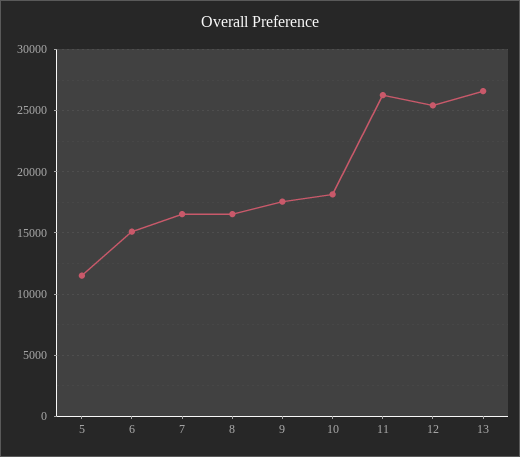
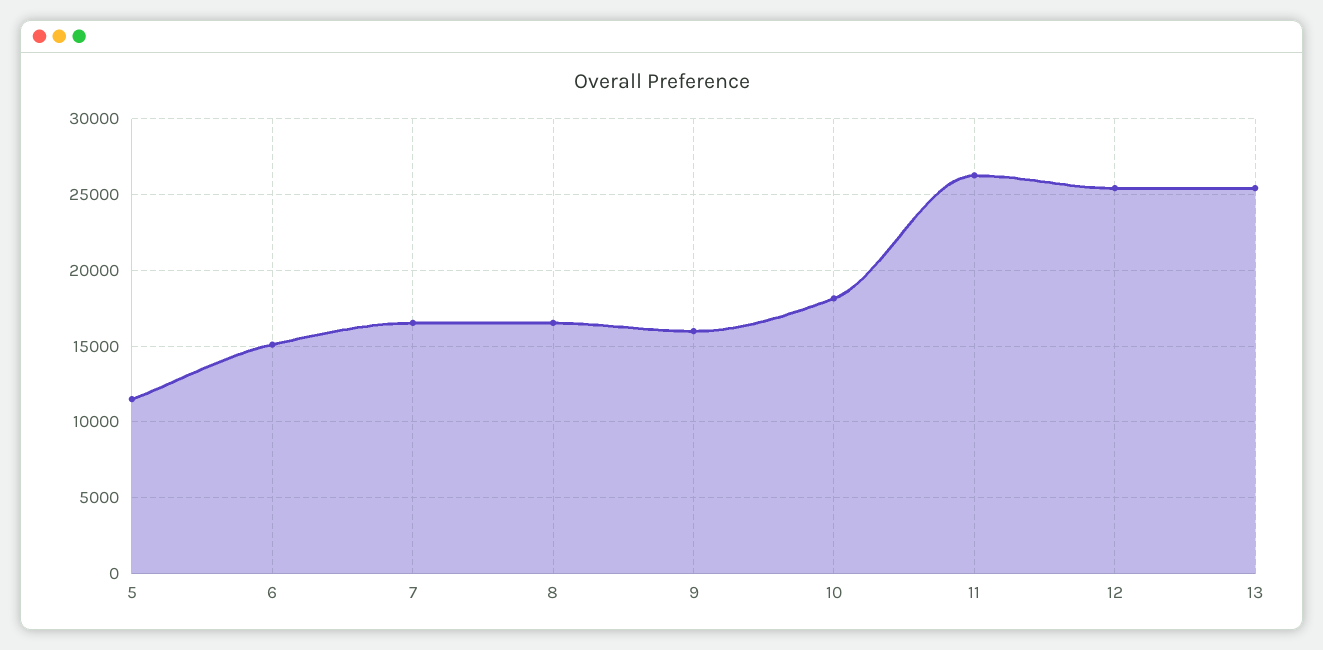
9: 17500 -> 16000
13: 26500 -> 25500

